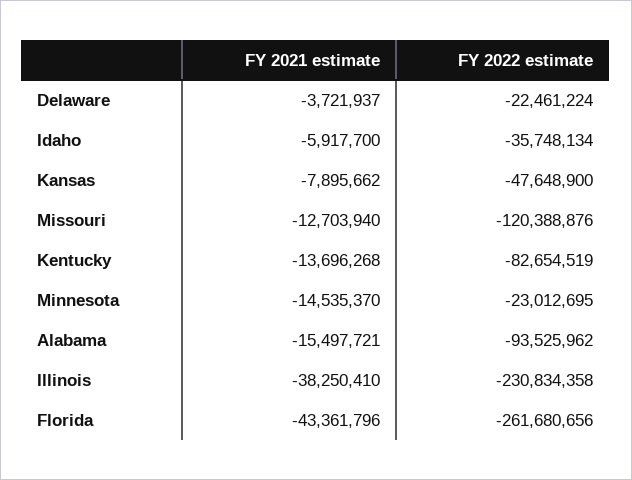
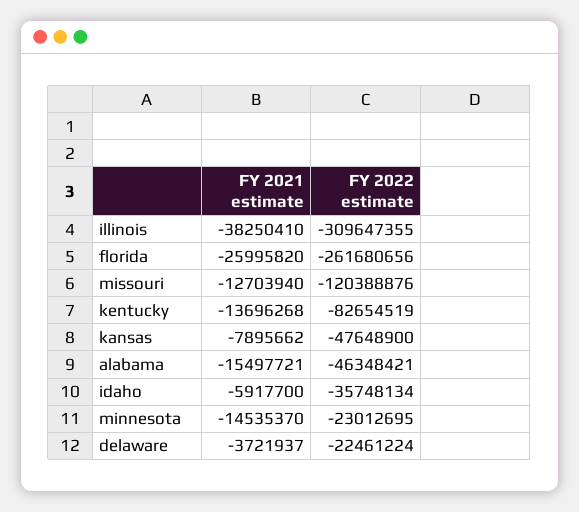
FY 2022 estimate, Alabama: -93525962 -> -46348421
FY 2022 estimate, Illinois: -230834358 -> -309647355
FY 2021 estimate, Florida: -43361796 -> -25995820

